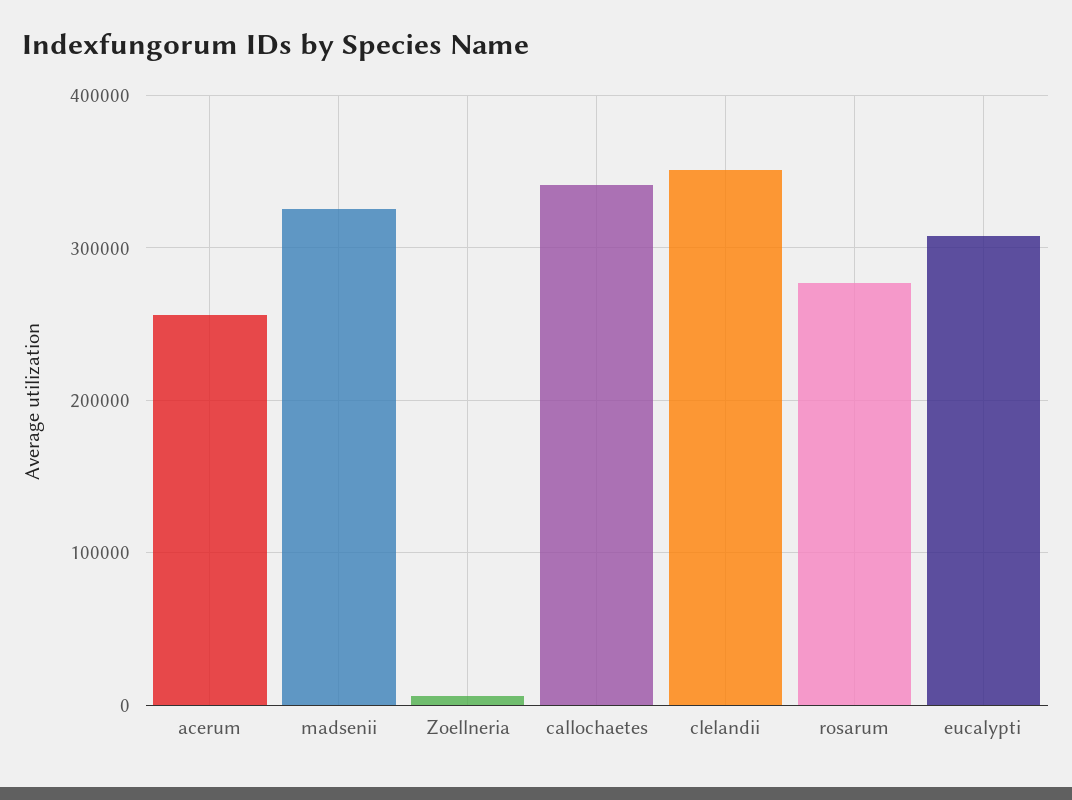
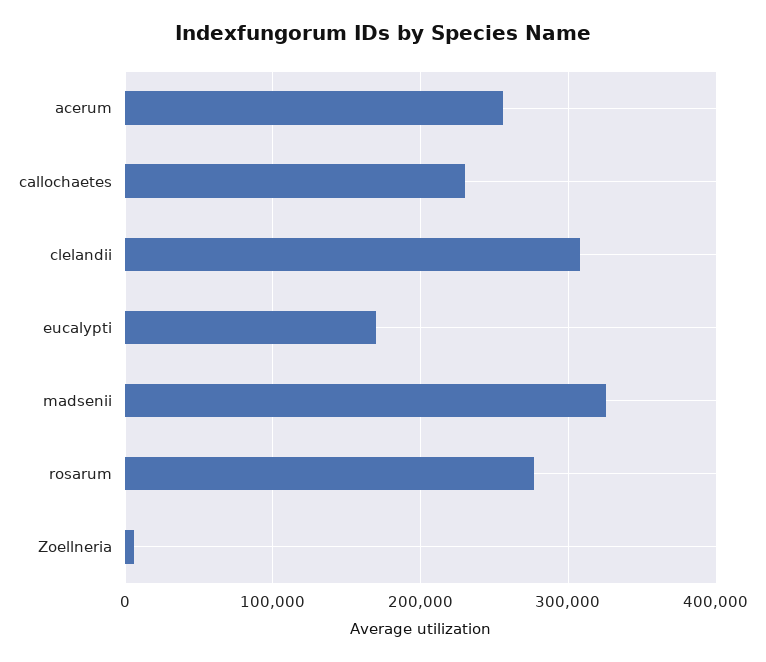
callochaetes: 340000 -> 230000
clelandii: 350000 -> 310000
eucalypti: 310000 -> 170000

